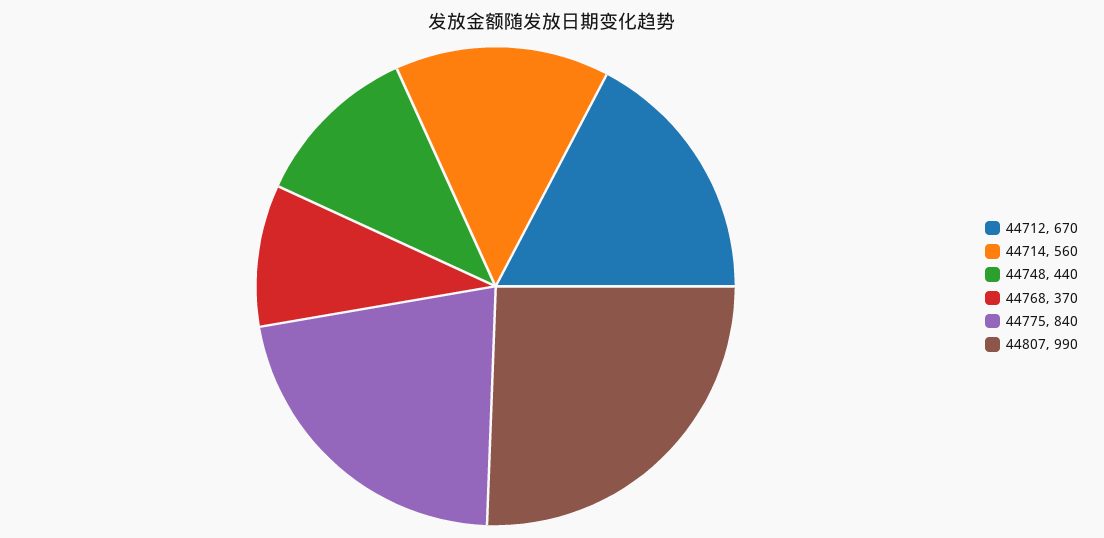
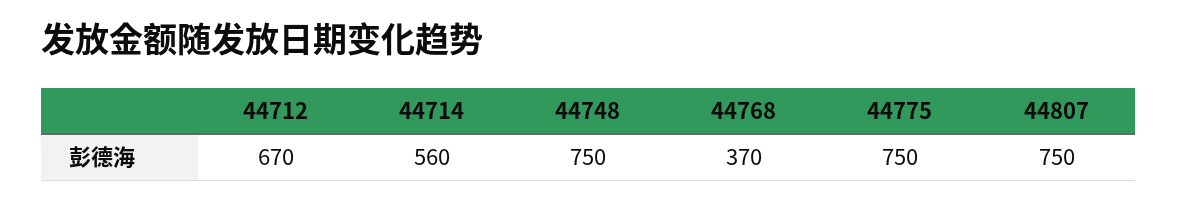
44748: 440 -> 750
44775: 840 -> 750
44807: 990 -> 750

